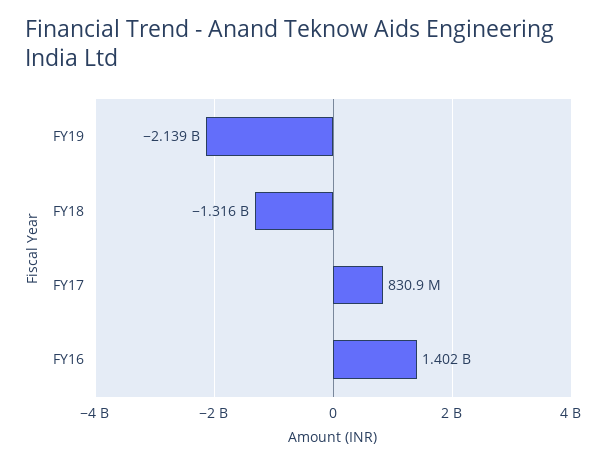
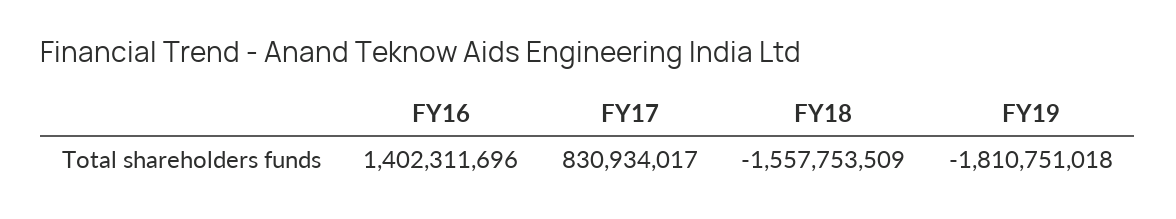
FY19: -2139000000 -> -1810751018
FY18: -1316000000 -> -1557753509

